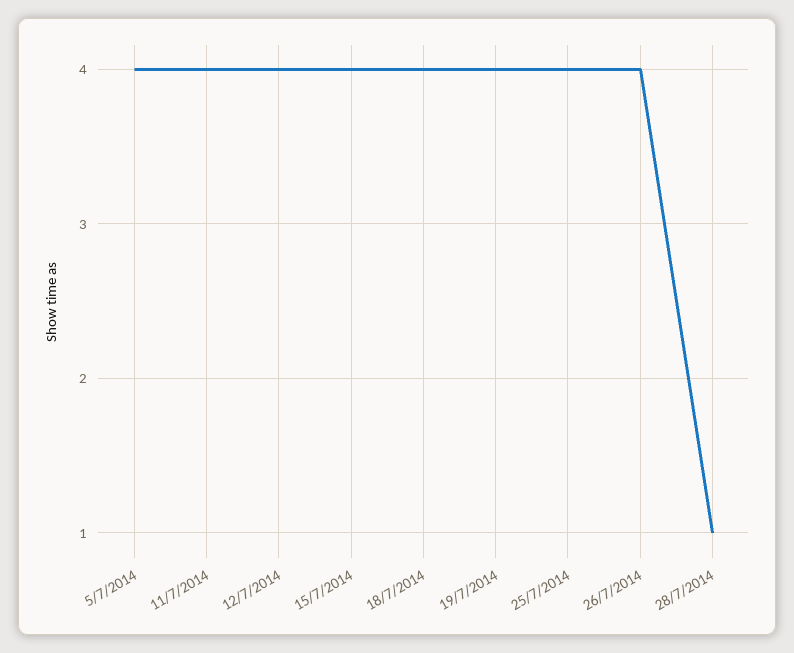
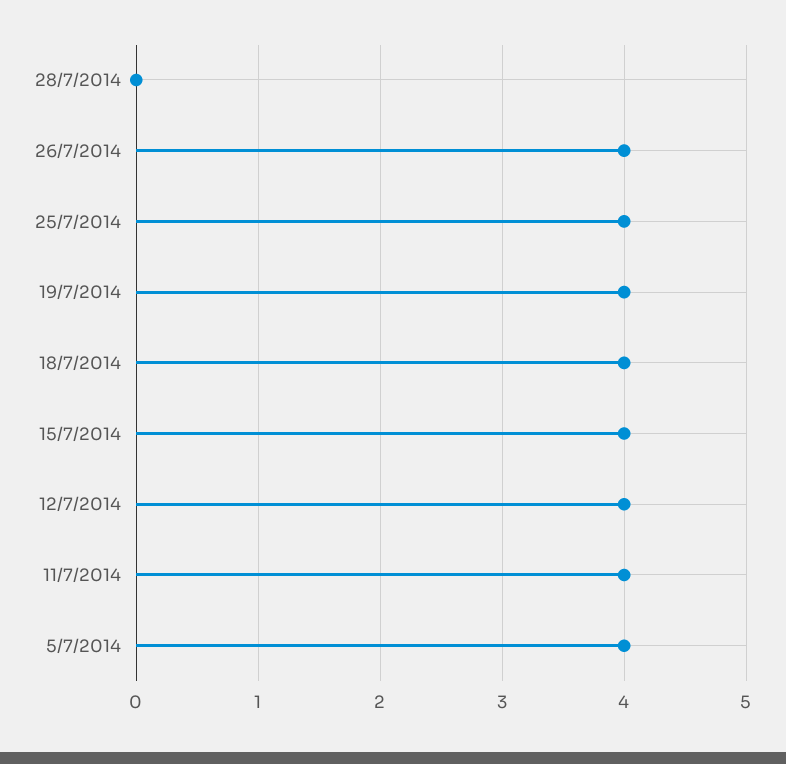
28/7/2014: 1 -> 0

